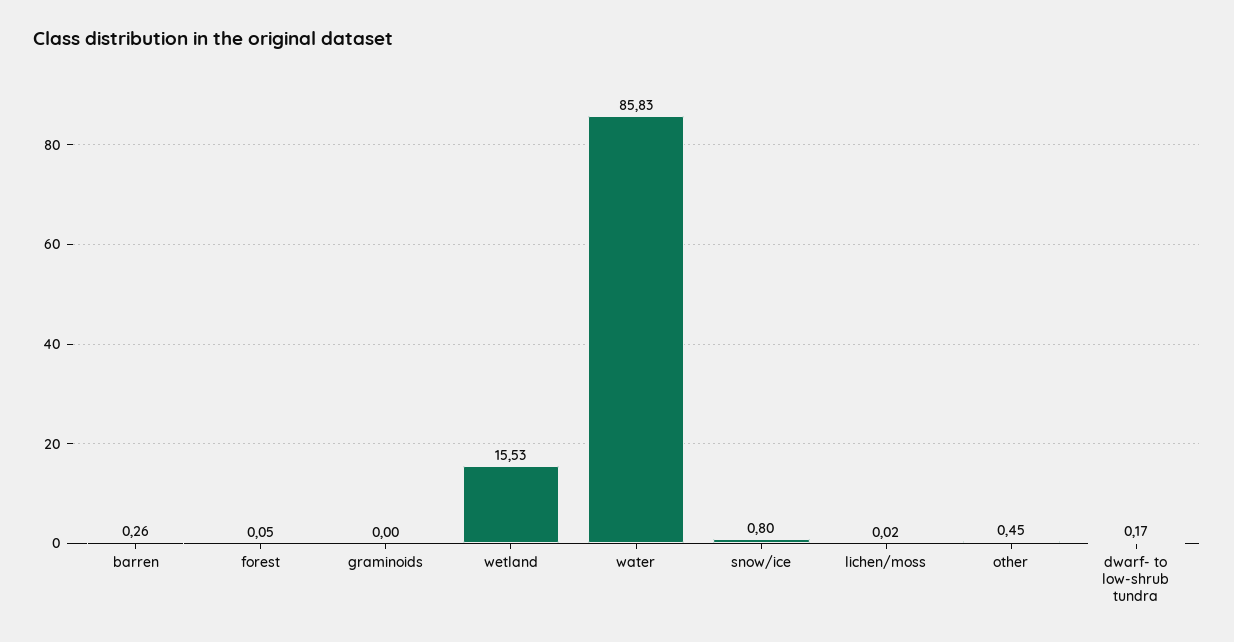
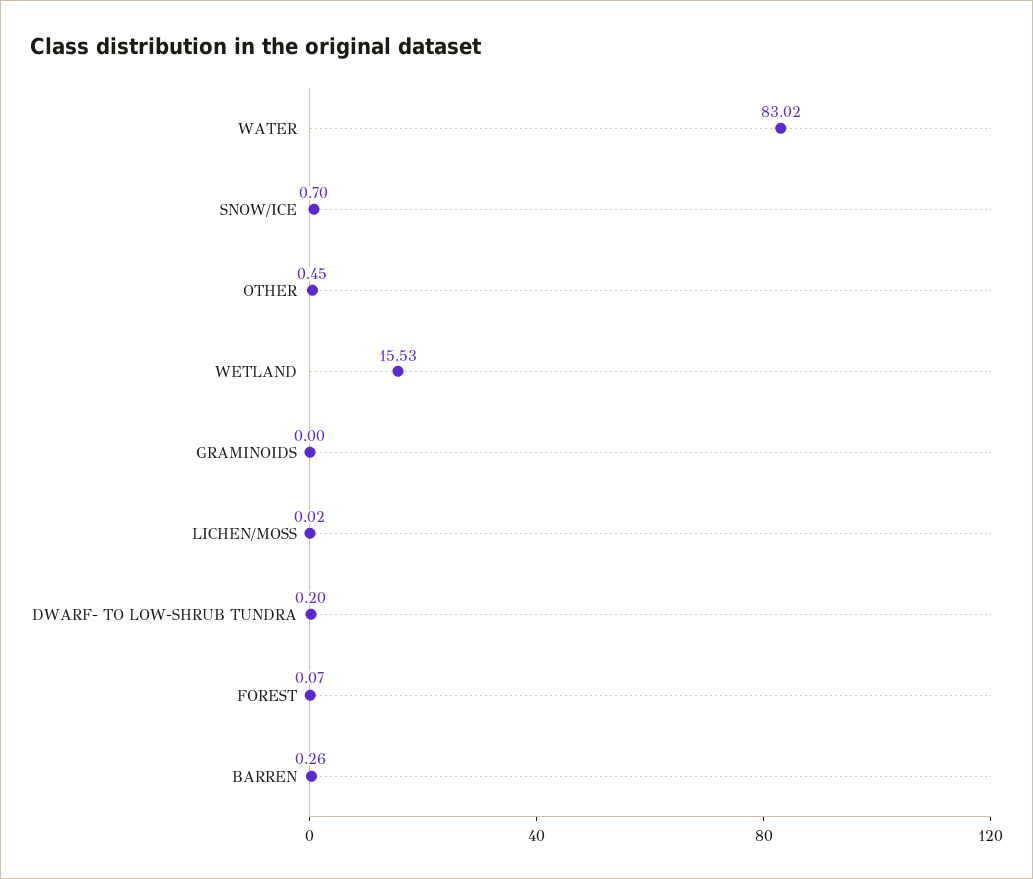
forest: 0.05 -> 0.07
water: 85.83 -> 83.02
snow/ice: 0.8 -> 0.7
dwarf- to low-shrub tundra: 0.17 -> 0.2

